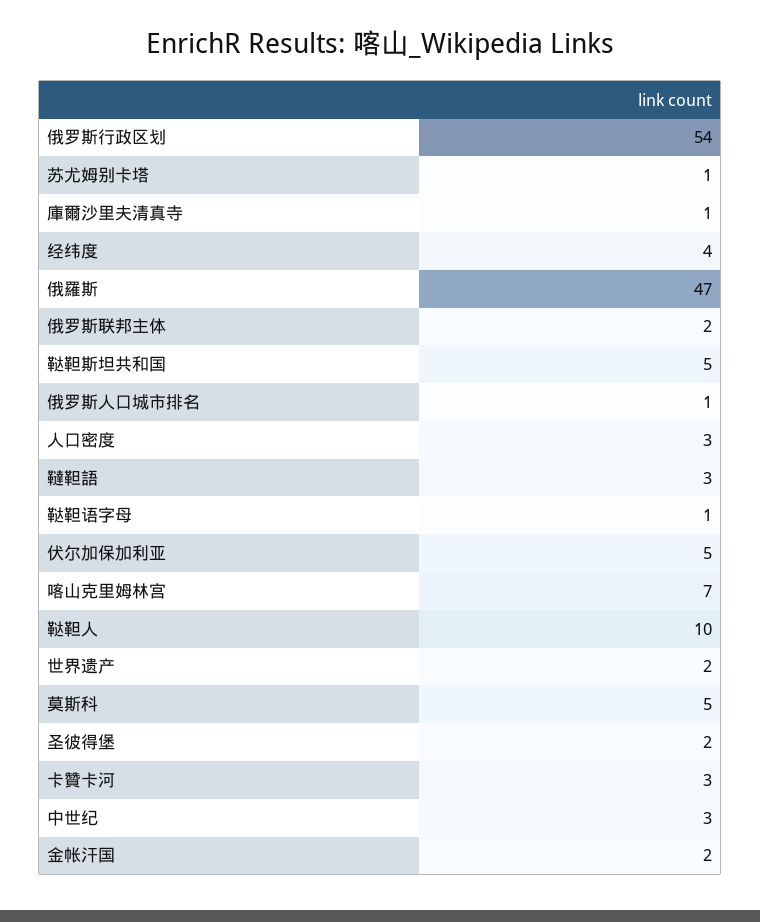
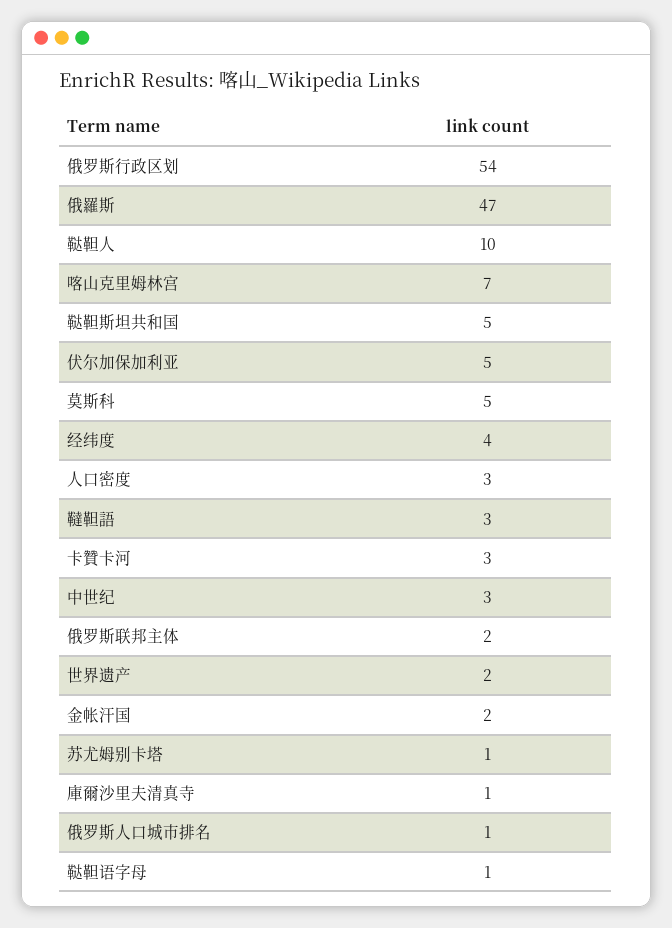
圣彼得堡: 2 -> none

